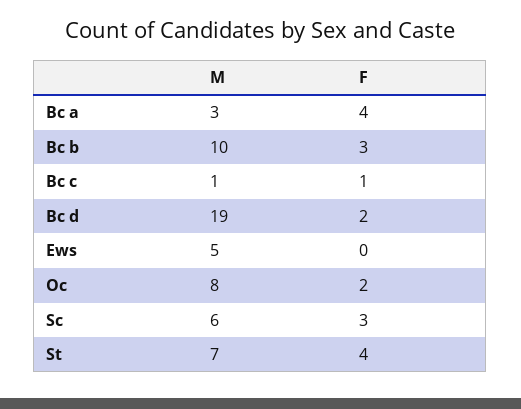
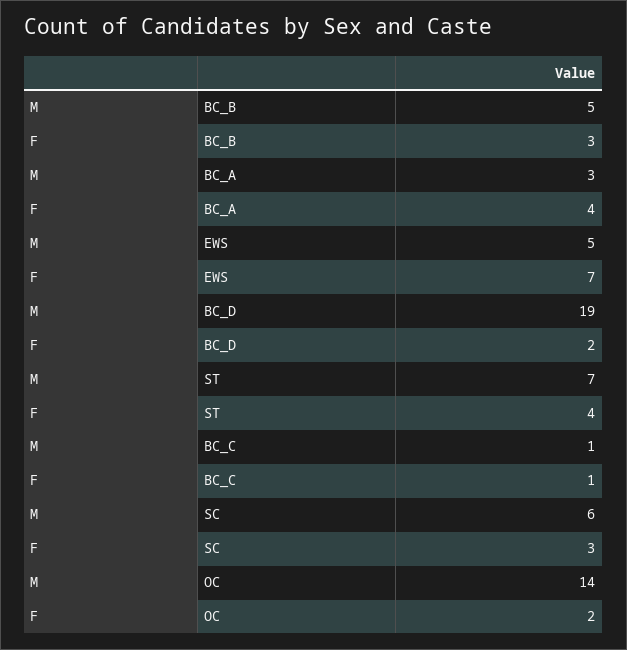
M, Bc b: 10 -> 5
F, Ews: 0 -> 7
M, Oc: 8 -> 14

